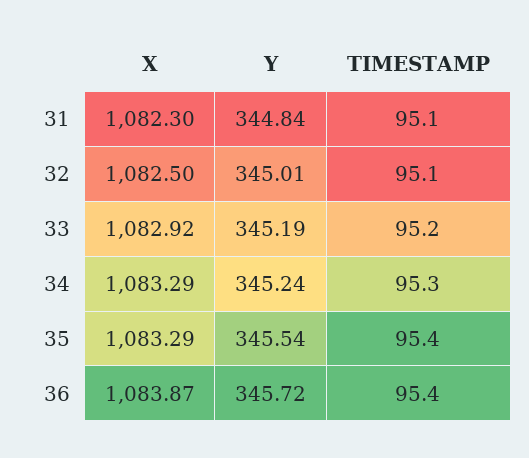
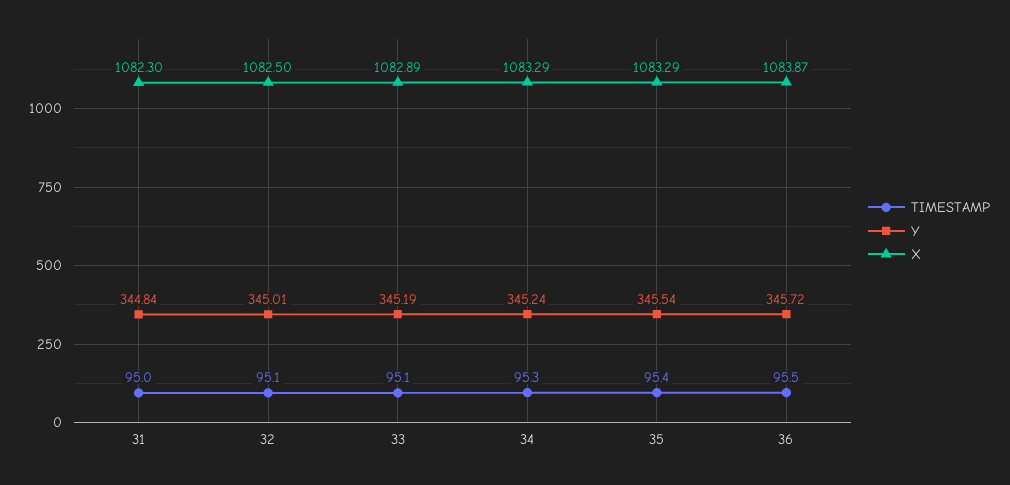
TIMESTAMP, 31: 95.1 -> 95
X, 33: 1082.92 -> 1082.89
TIMESTAMP, 33: 95.2 -> 95.1
TIMESTAMP, 36: 95.4 -> 95.5

